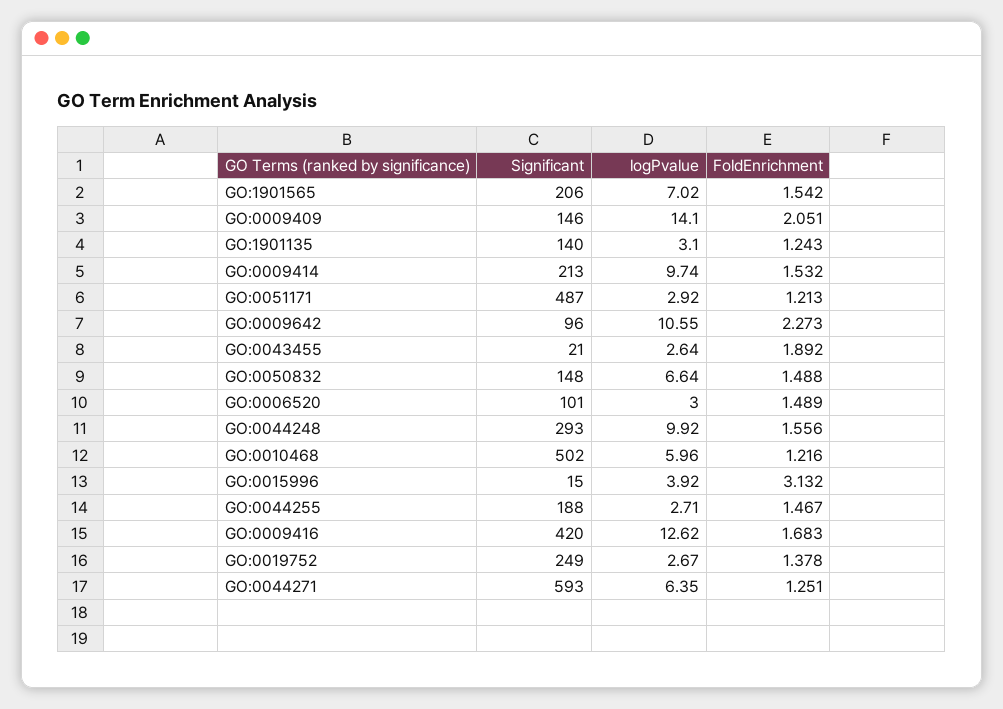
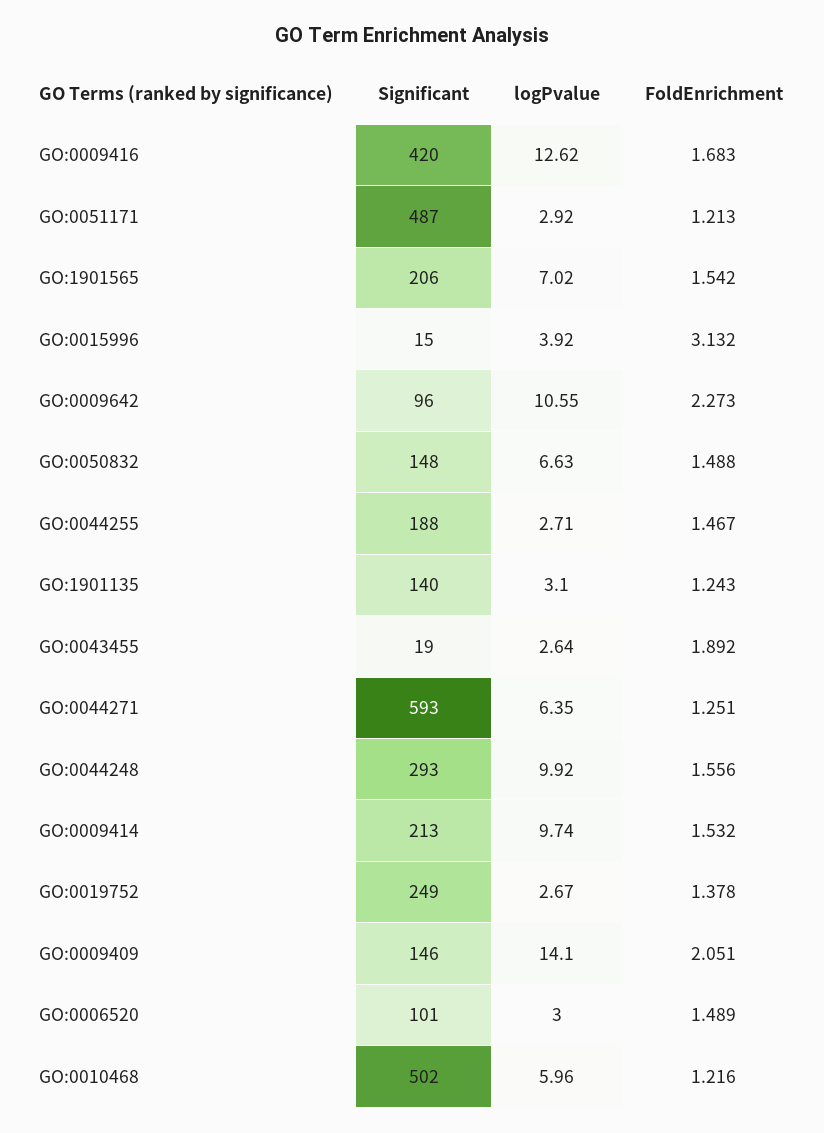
Significant, GO:0043455: 21 -> 19
logPvalue, GO:0050832: 6.64 -> 6.63

